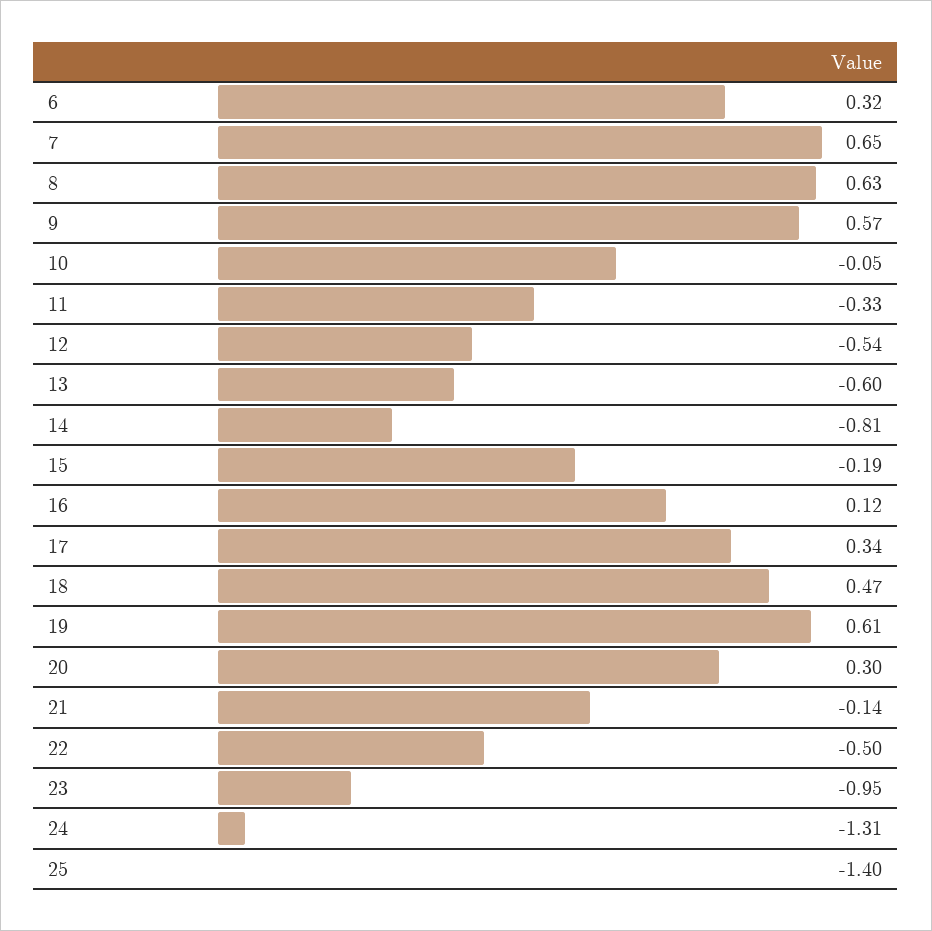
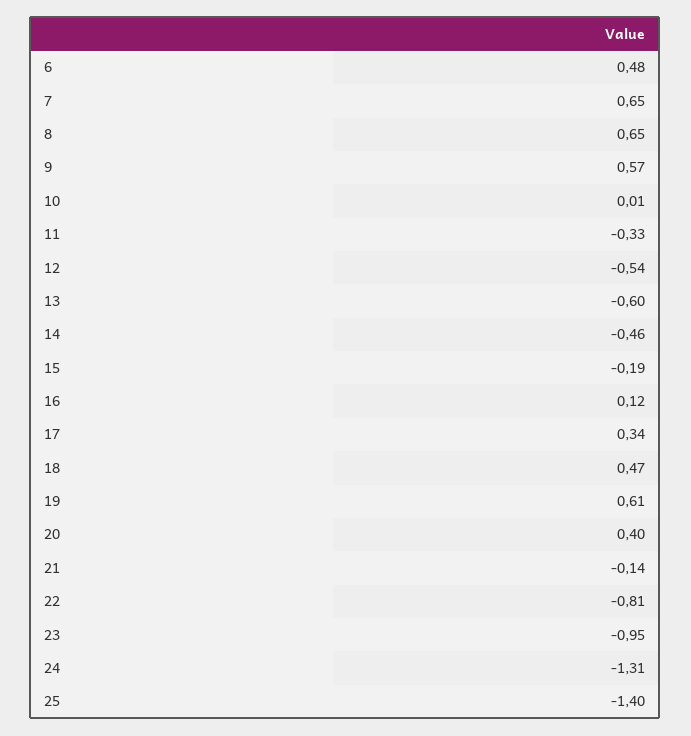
6: 0.32 -> 0.48
8: 0.63 -> 0.65
10: -0.05 -> 0.01
14: -0.81 -> -0.46
20: 0.3 -> 0.4
22: -0.5 -> -0.81

